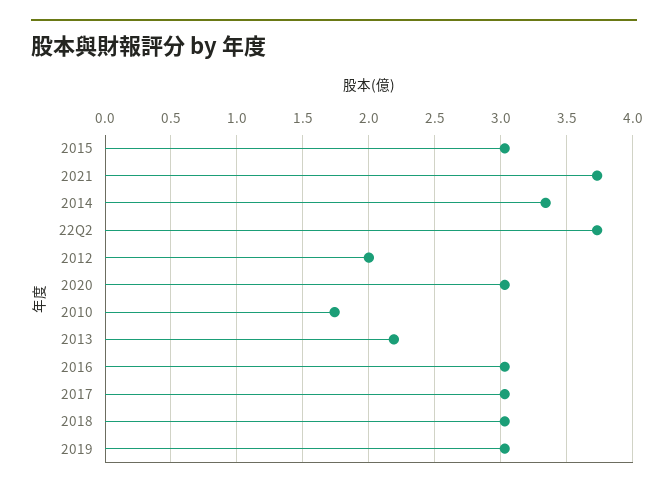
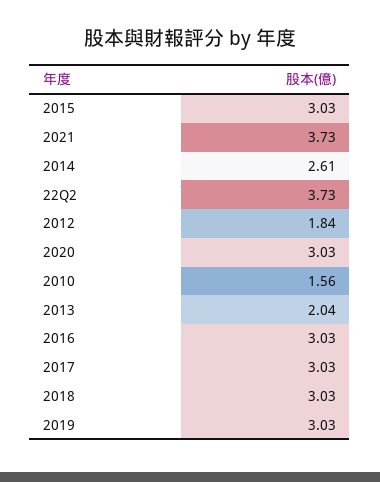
2014: 3.35 -> 2.61
2012: 2 -> 1.84
2010: 1.75 -> 1.56
2013: 2.2 -> 2.04

